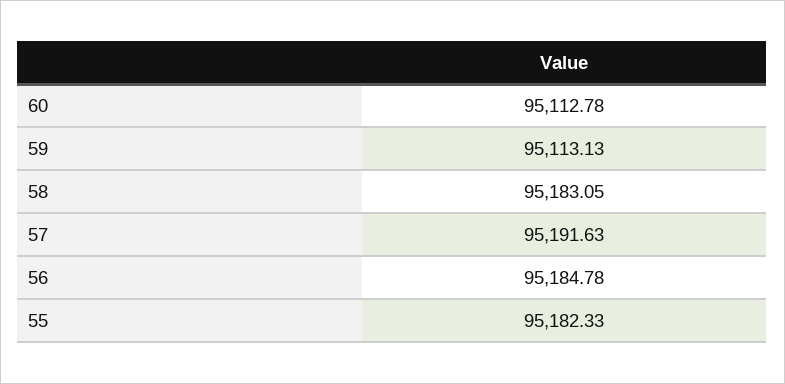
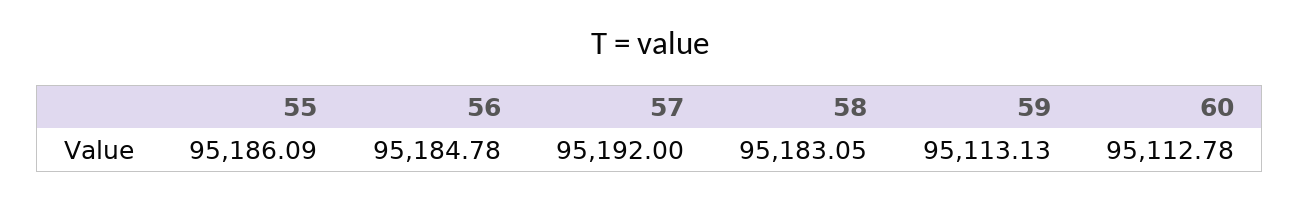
57: 95191.63 -> 95192
55: 95182.33 -> 95186.09

